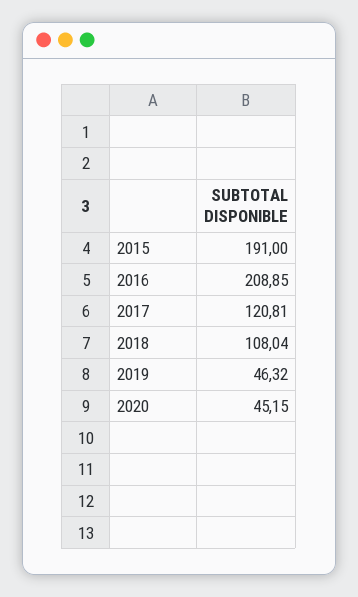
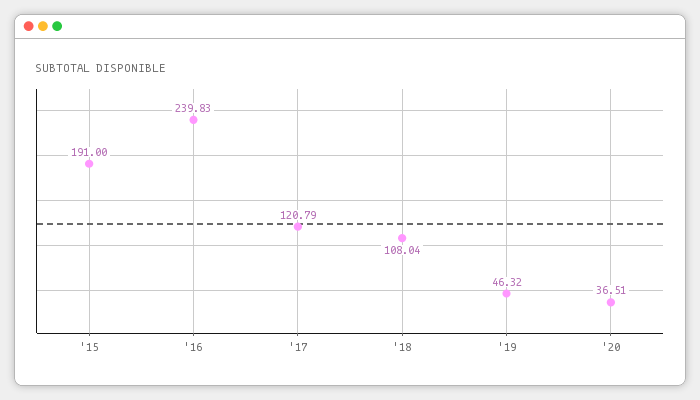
2016: 208.85 -> 239.83
2017: 120.81 -> 120.79
2020: 45.15 -> 36.51

